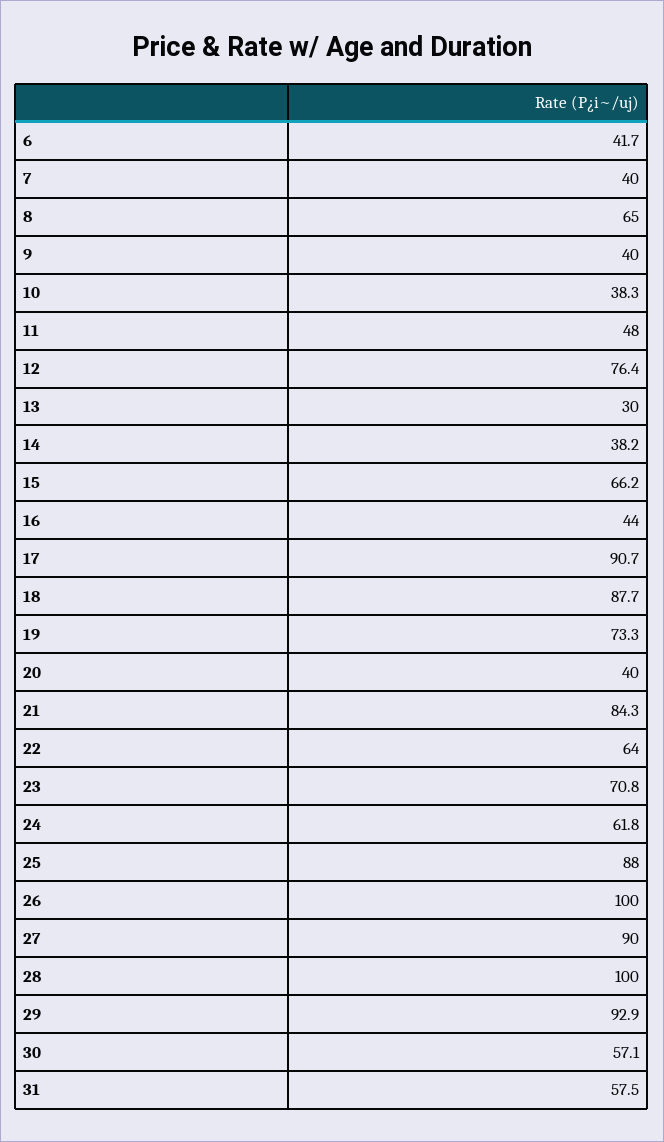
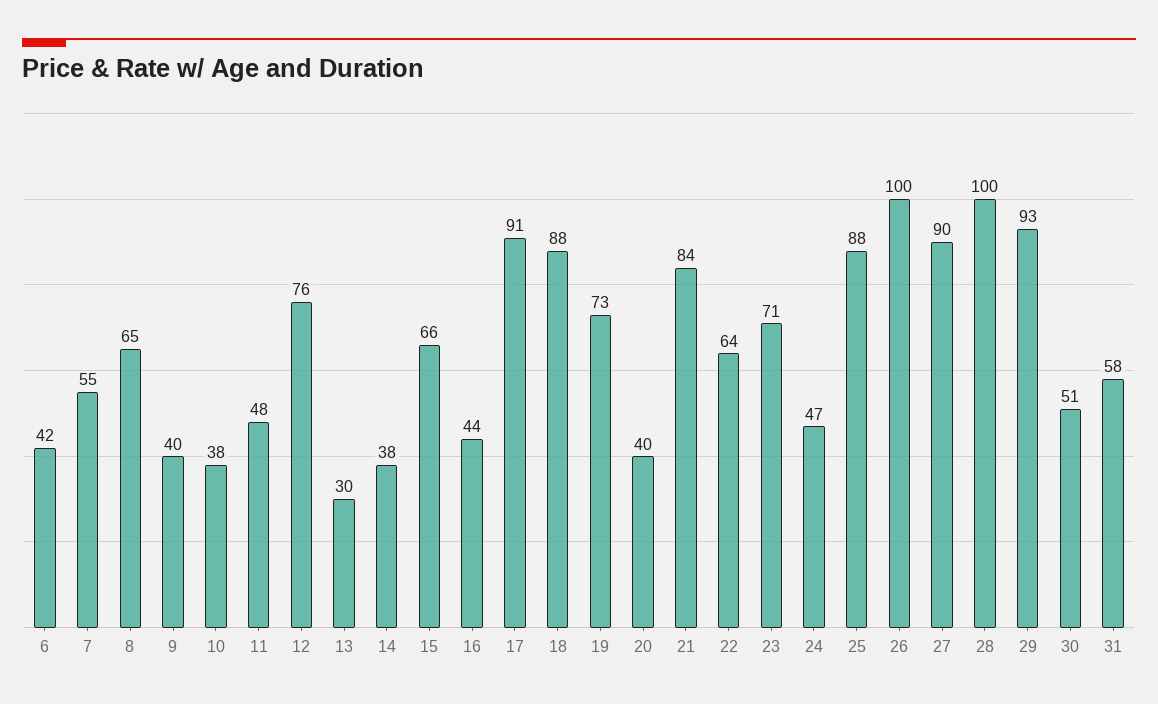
7: 40 -> 55
24: 61.8 -> 47
30: 57.1 -> 51

